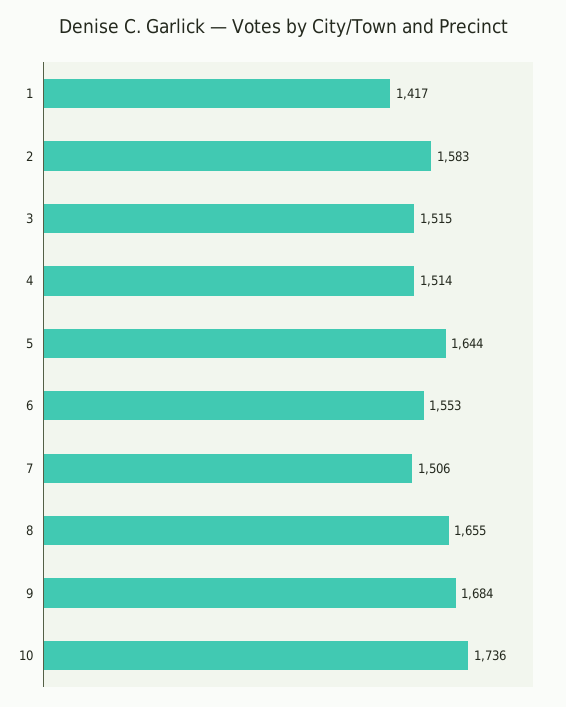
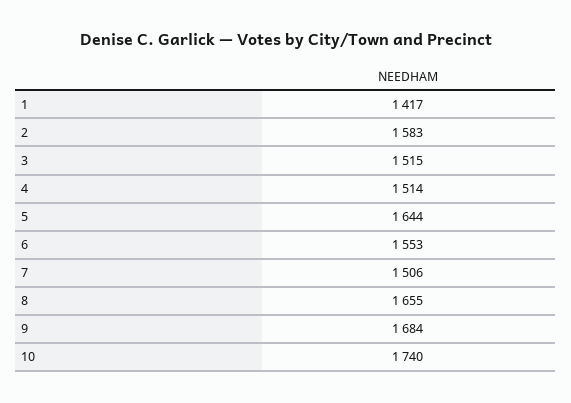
10: 1736 -> 1740

